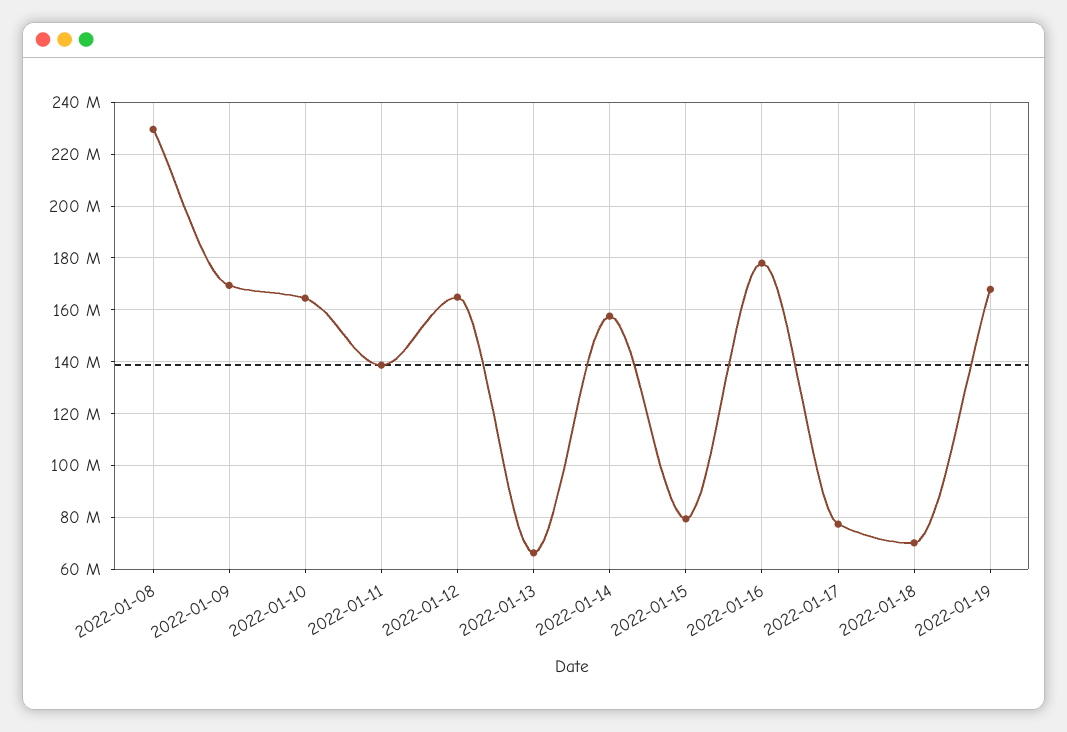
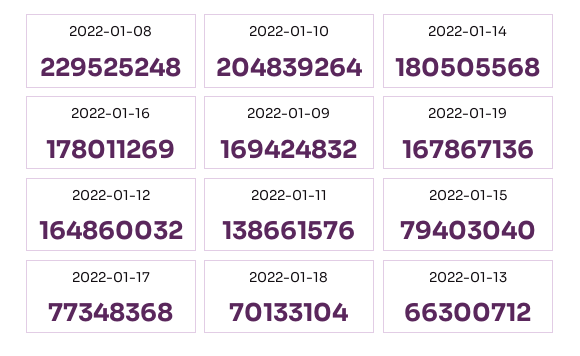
2022-01-10: 165000000 -> 204839264
2022-01-14: 157500000 -> 180505568

